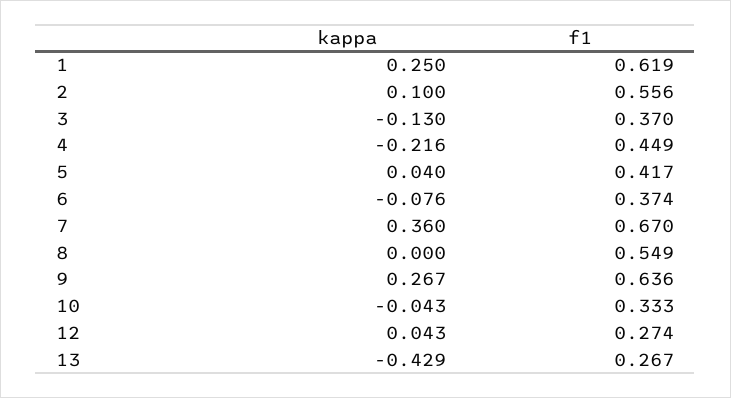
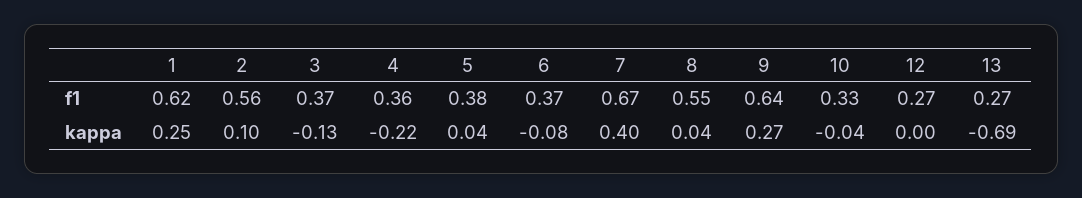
f1, 4: 0.449 -> 0.36
f1, 5: 0.417 -> 0.38
kappa, 7: 0.36 -> 0.4
kappa, 8: 0 -> 0.04
kappa, 12: 0.043 -> 0
kappa, 13: -0.429 -> -0.69

